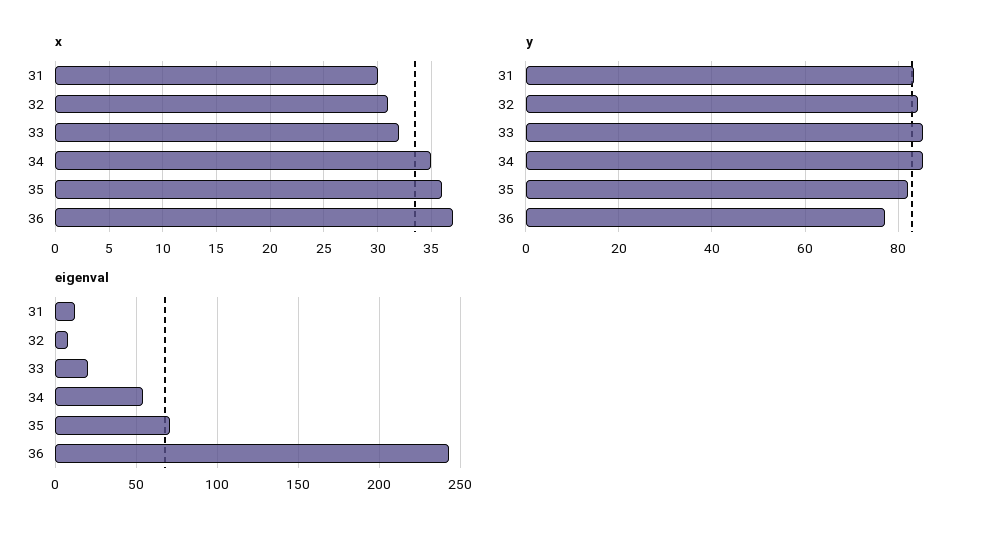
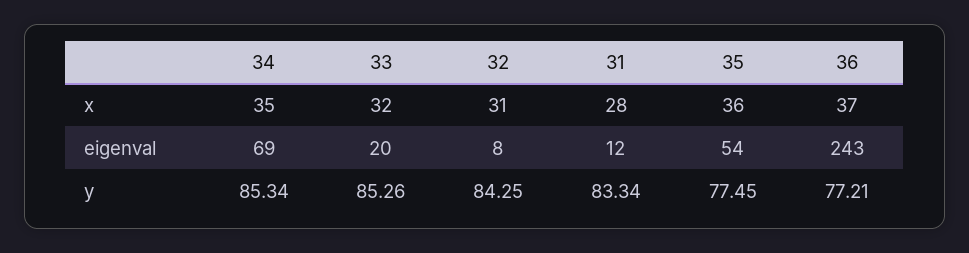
x, 31: 30 -> 28
y, 35: 82 -> 77.45
eigenval, 34: 55 -> 69
eigenval, 35: 70 -> 54

